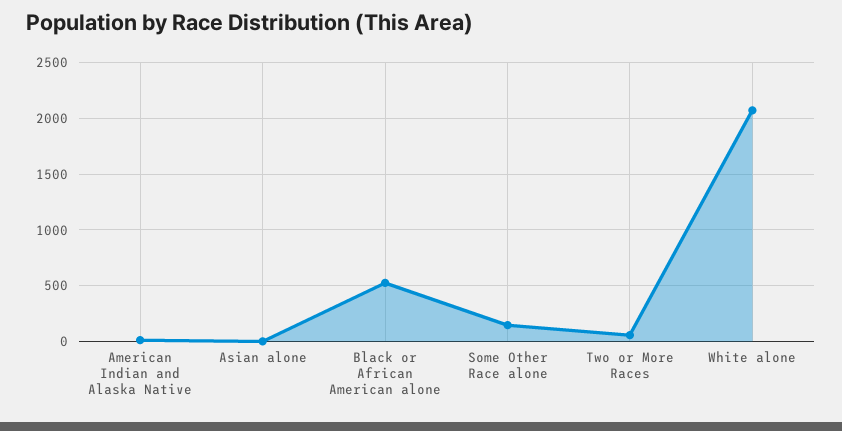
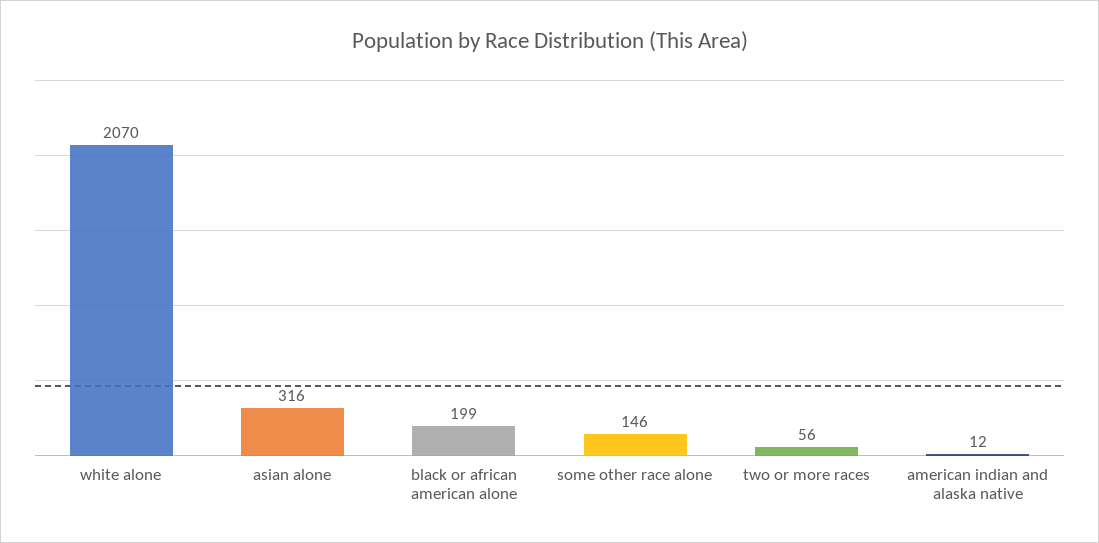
Asian alone: 0 -> 316
Black or African American alone: 500 -> 199

